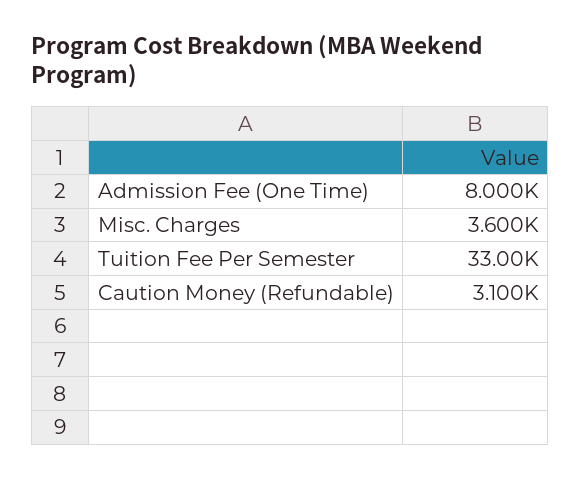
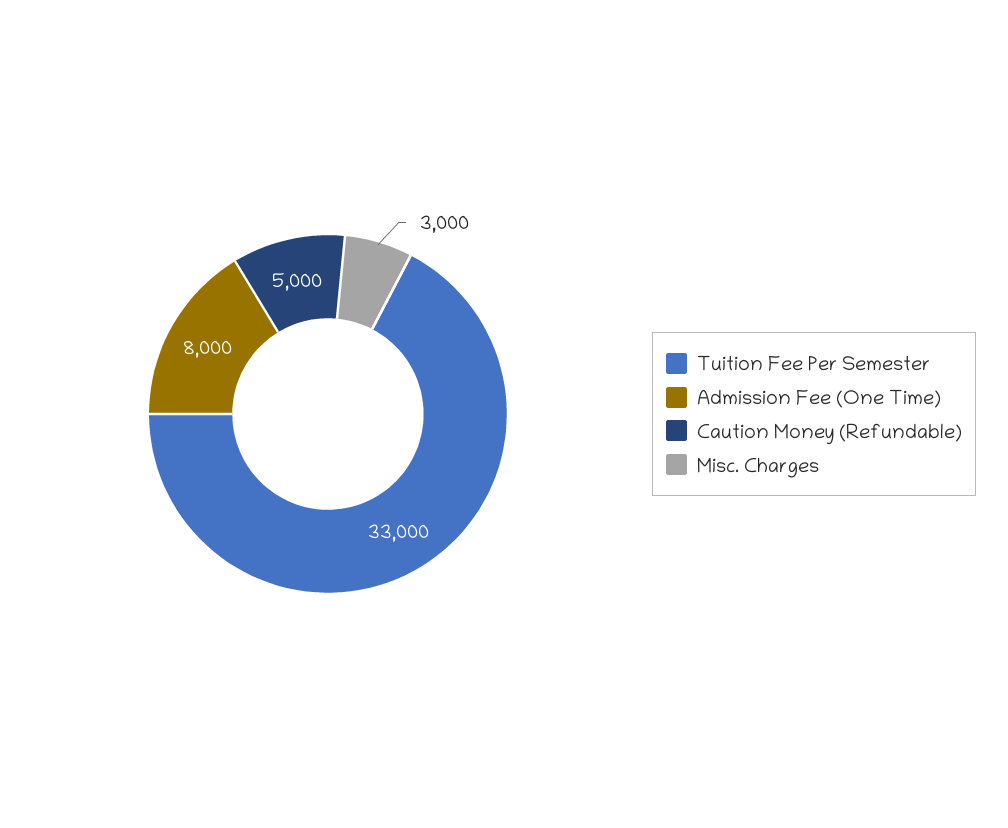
Misc. Charges: 3600 -> 3000
Caution Money (Refundable): 3100 -> 5000

